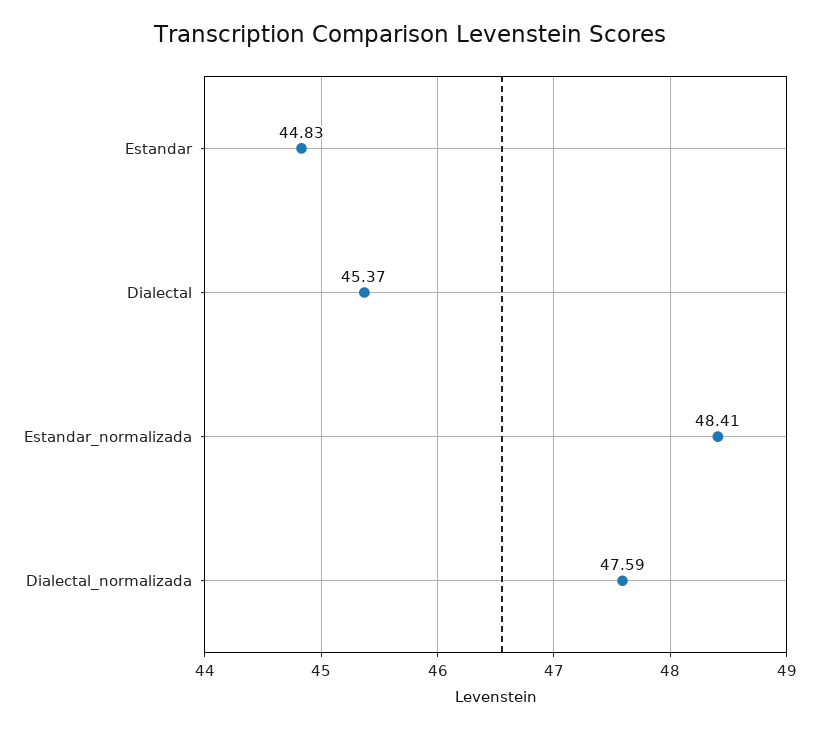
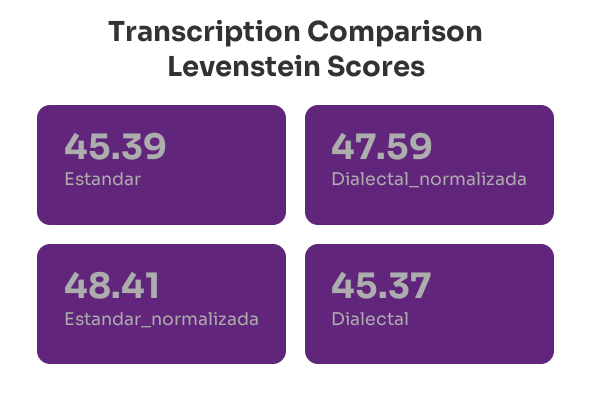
Estandar: 44.83 -> 45.39

